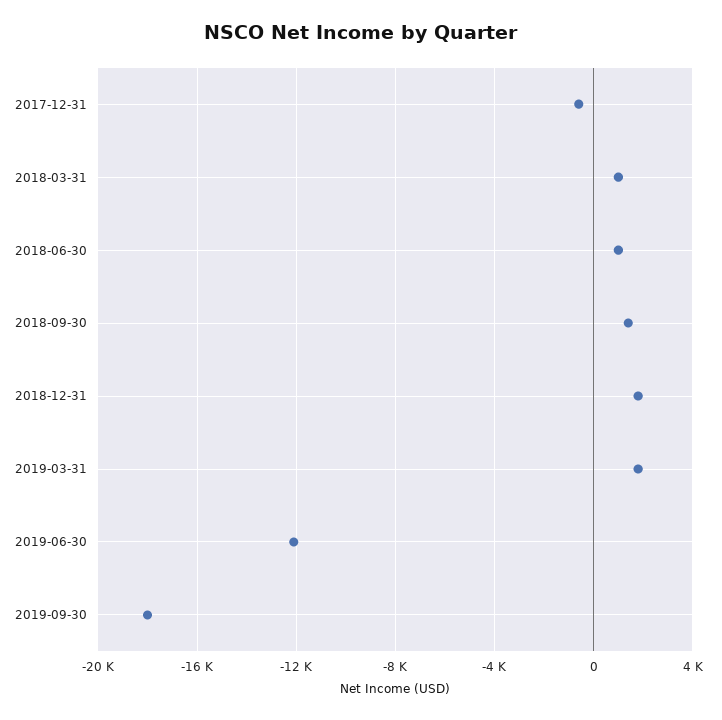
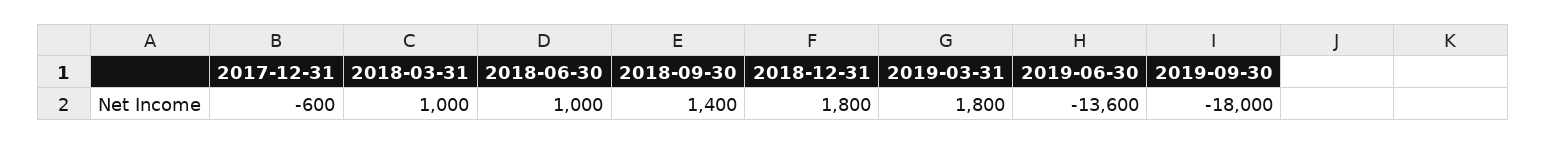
2019-06-30: -12000 -> -13600

